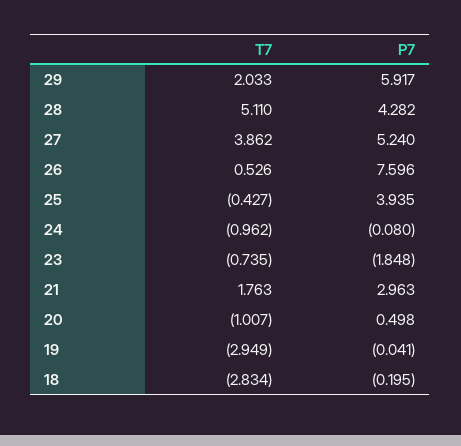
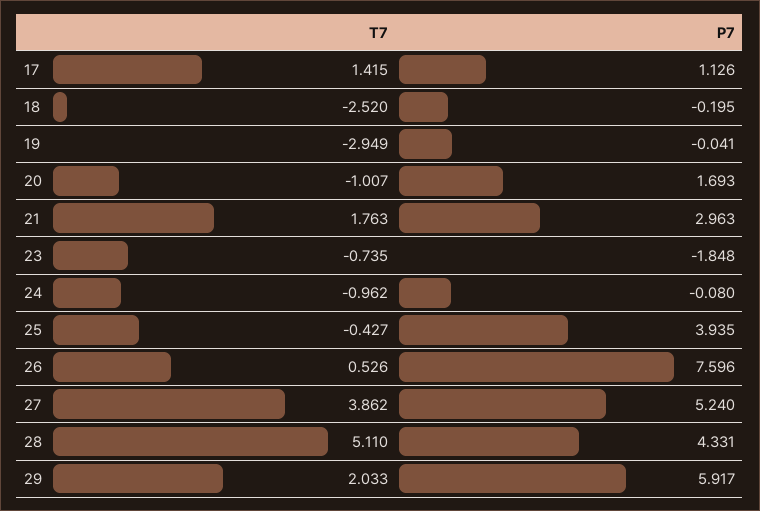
P7, 28: 4.282 -> 4.331
P7, 20: 0.498 -> 1.693
T7, 18: -2.834 -> -2.52
T7, 17: none -> 1.415
P7, 17: none -> 1.126

